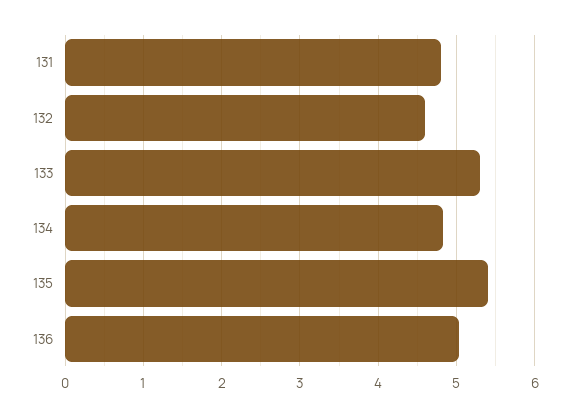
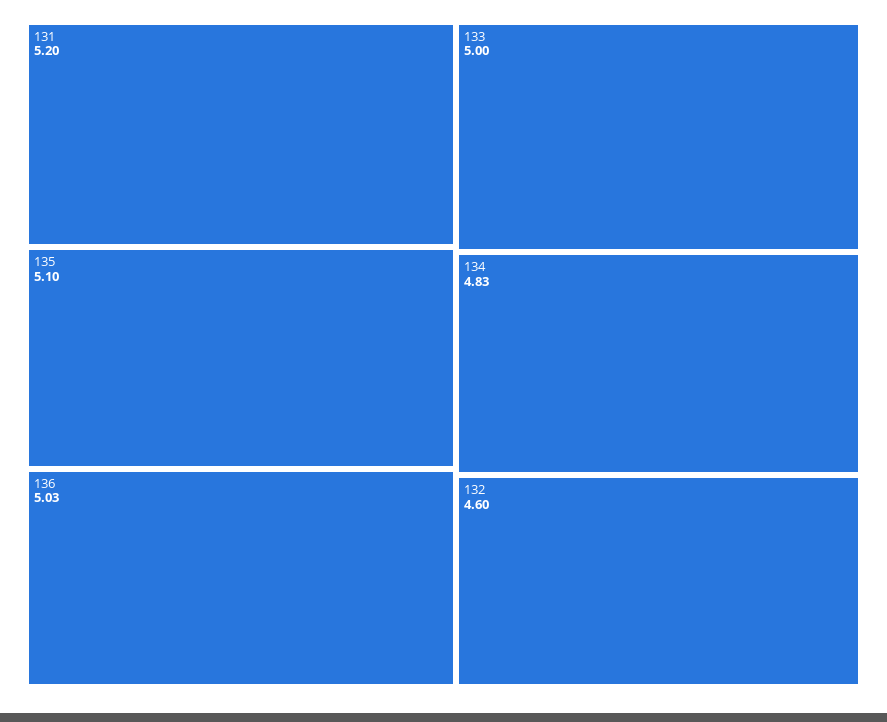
131: 4.8 -> 5.2
133: 5.3 -> 5
135: 5.4 -> 5.1

